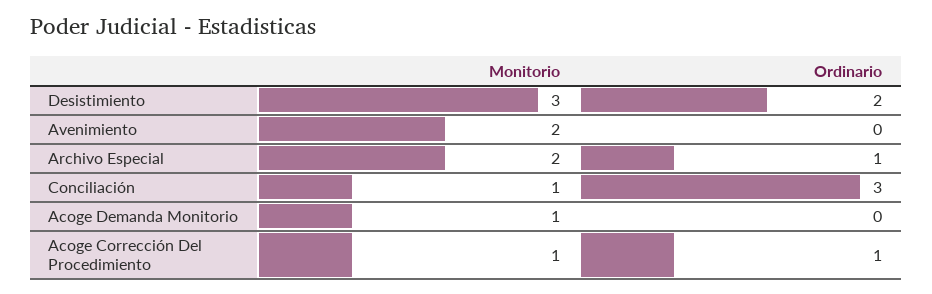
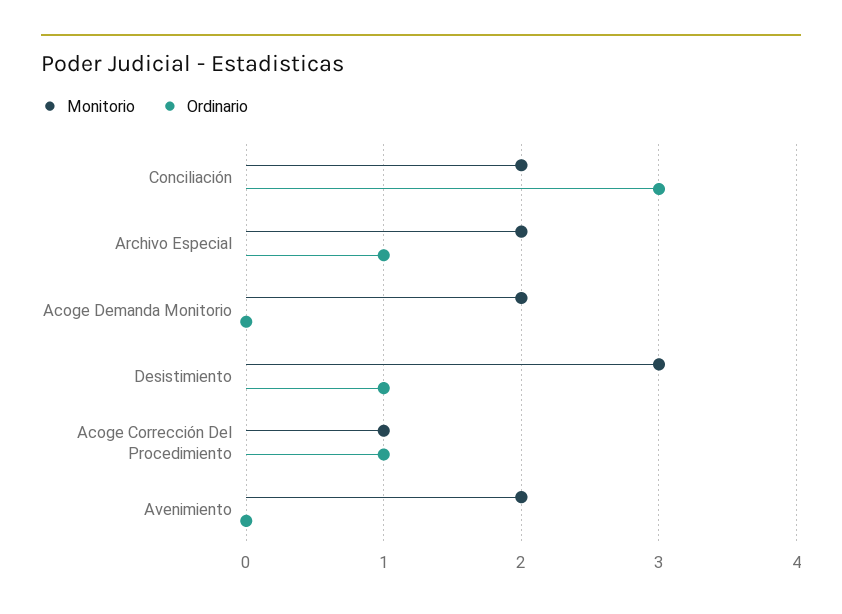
Ordinario, Desistimiento: 2 -> 1
Monitorio, Conciliación: 1 -> 2
Monitorio, Acoge Demanda Monitorio: 1 -> 2

